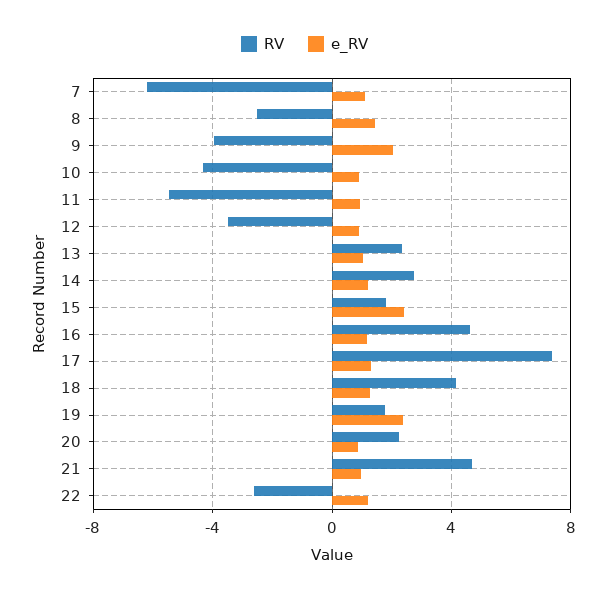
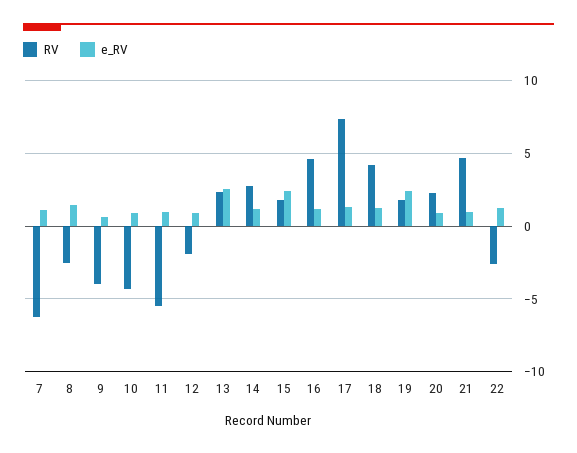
e_RV, 9: 2 -> 0.5
RV, 12: -3.5 -> -2
e_RV, 13: 1 -> 2.5

